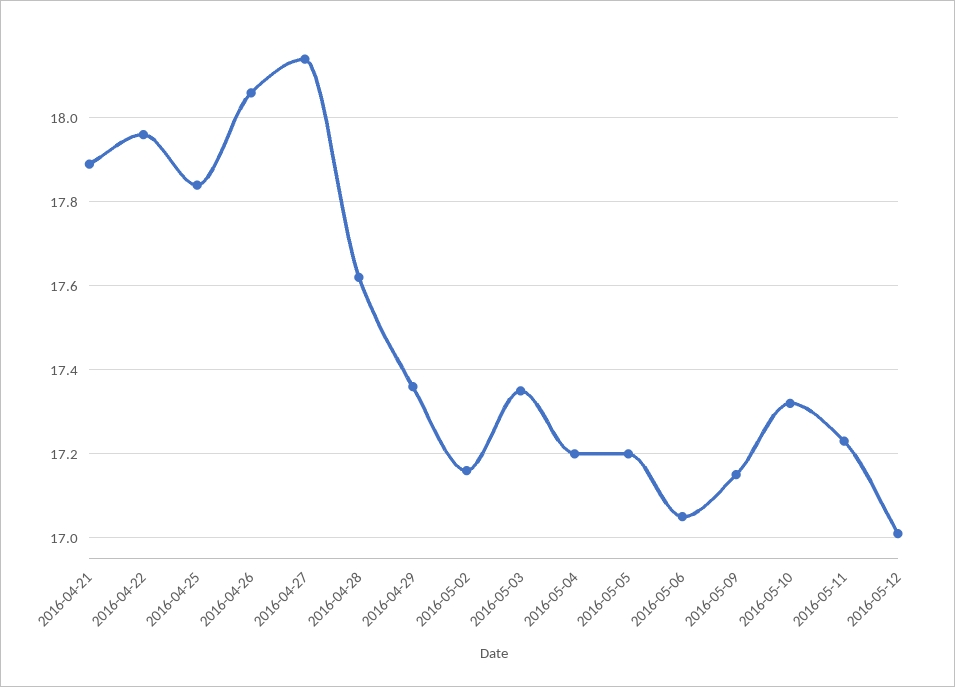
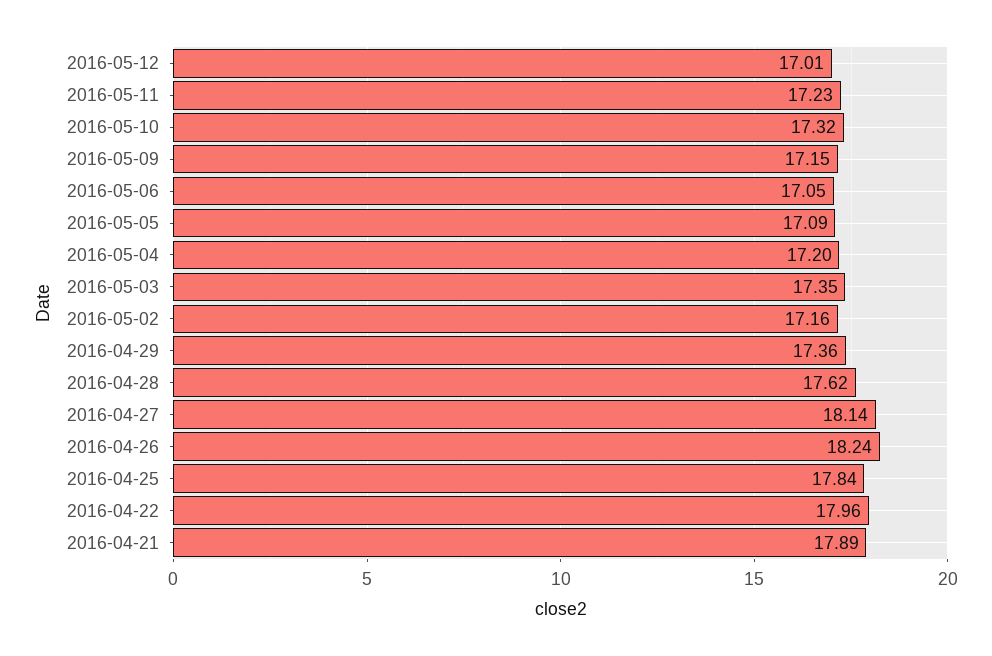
2016-04-26: 18.05 -> 18.24
2016-05-05: 17.2 -> 17.09

